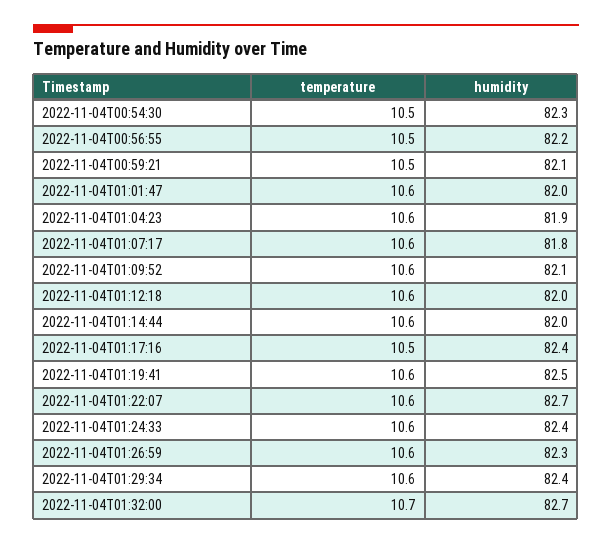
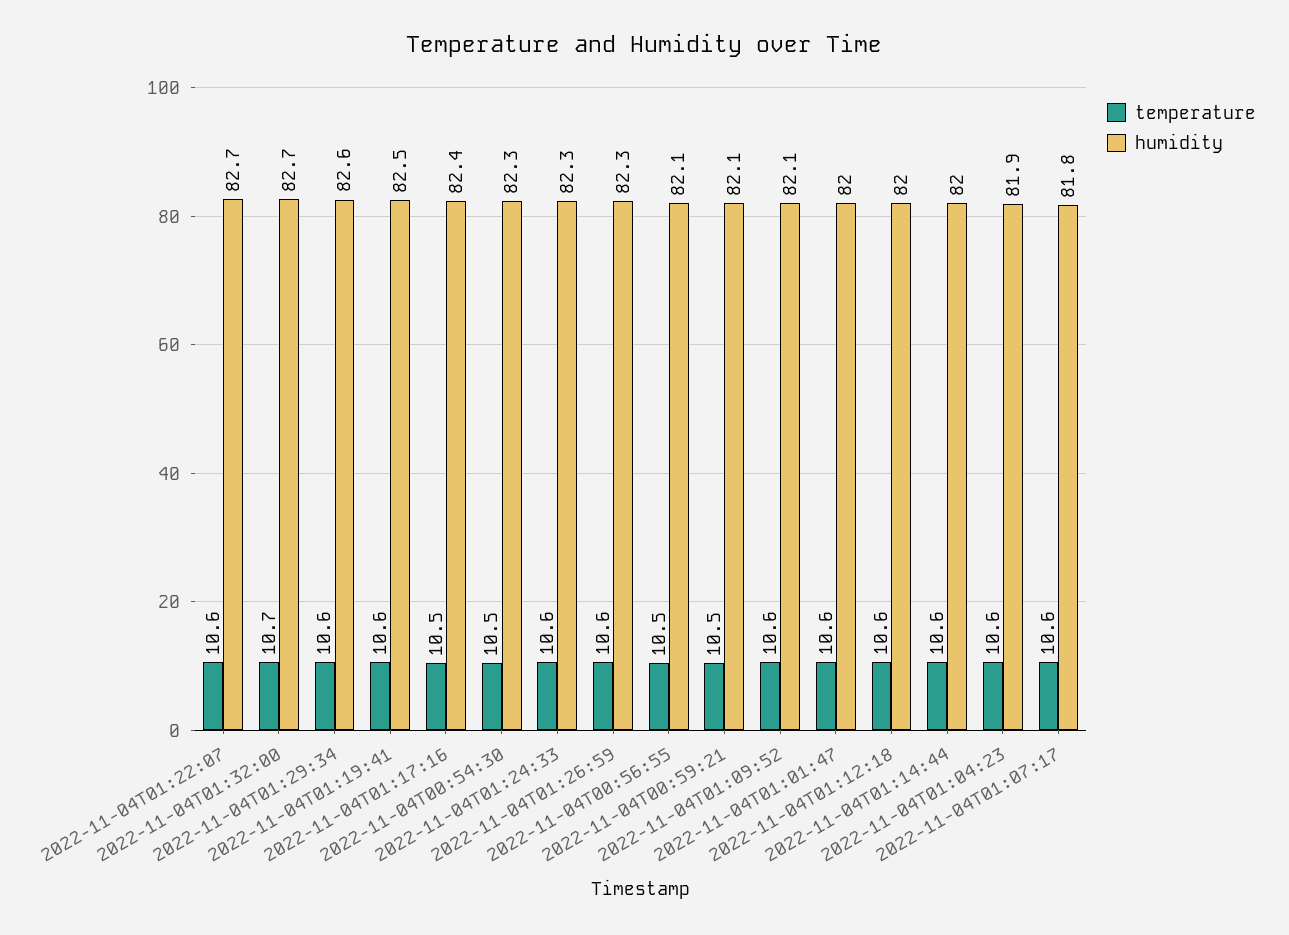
humidity, 2022-11-04T00:56:55: 82.2 -> 82.1
humidity, 2022-11-04T01:24:33: 82.4 -> 82.3
humidity, 2022-11-04T01:29:34: 82.4 -> 82.6

